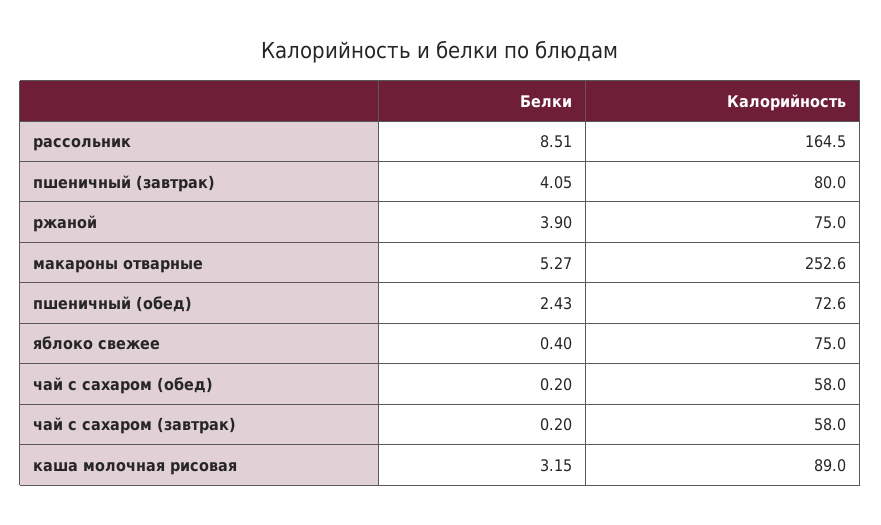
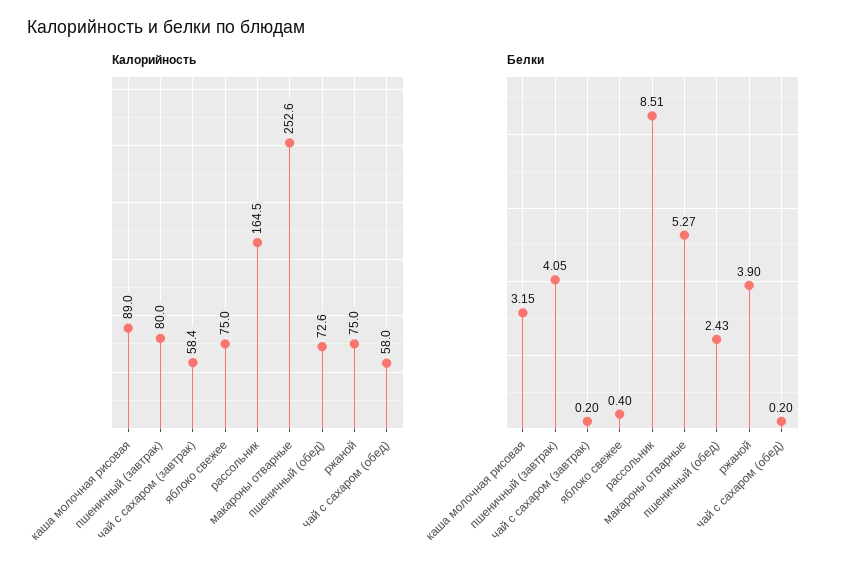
Калорийность, чай с сахаром (завтрак): 58 -> 58.4

